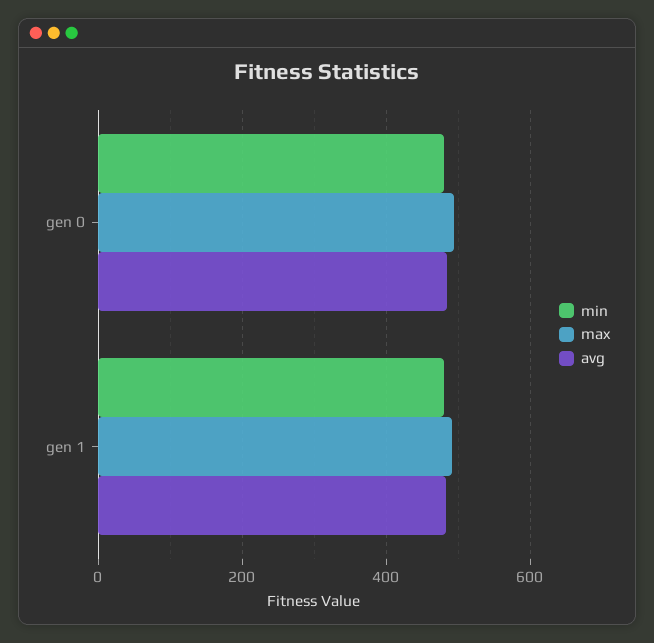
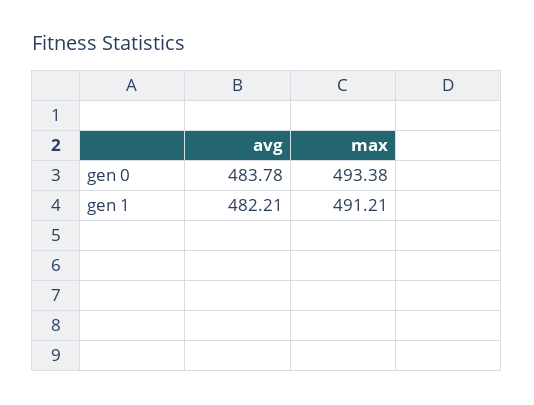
min, gen 0: 480 -> none
min, gen 1: 480 -> none

